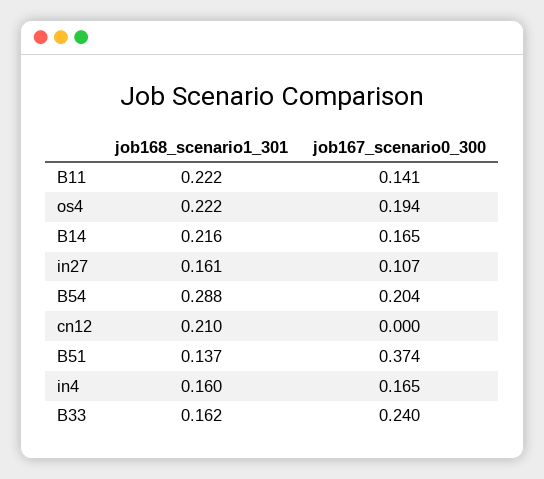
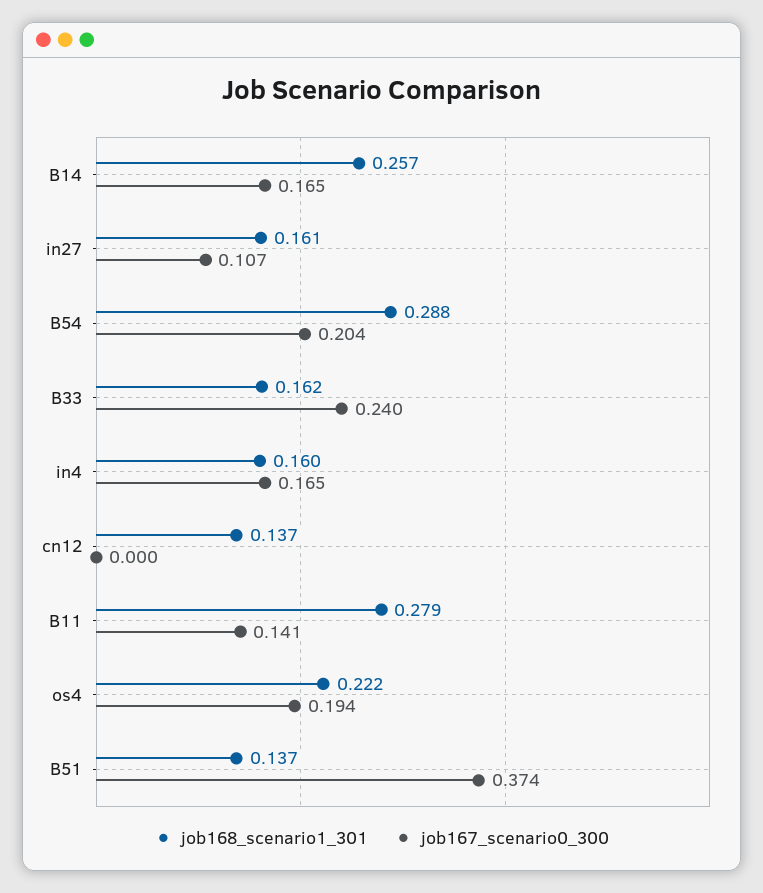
job168_scenario1_301, B11: 0.222 -> 0.279
job168_scenario1_301, B14: 0.216 -> 0.257
job168_scenario1_301, cn12: 0.21 -> 0.137

